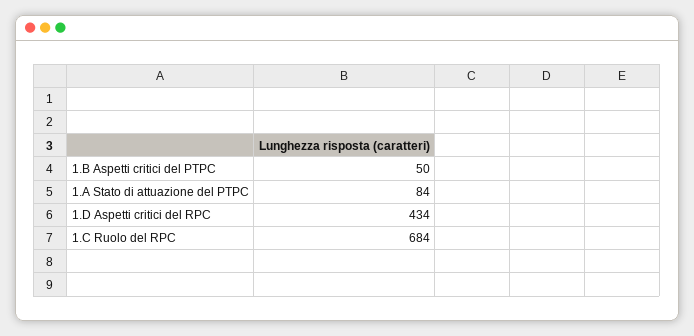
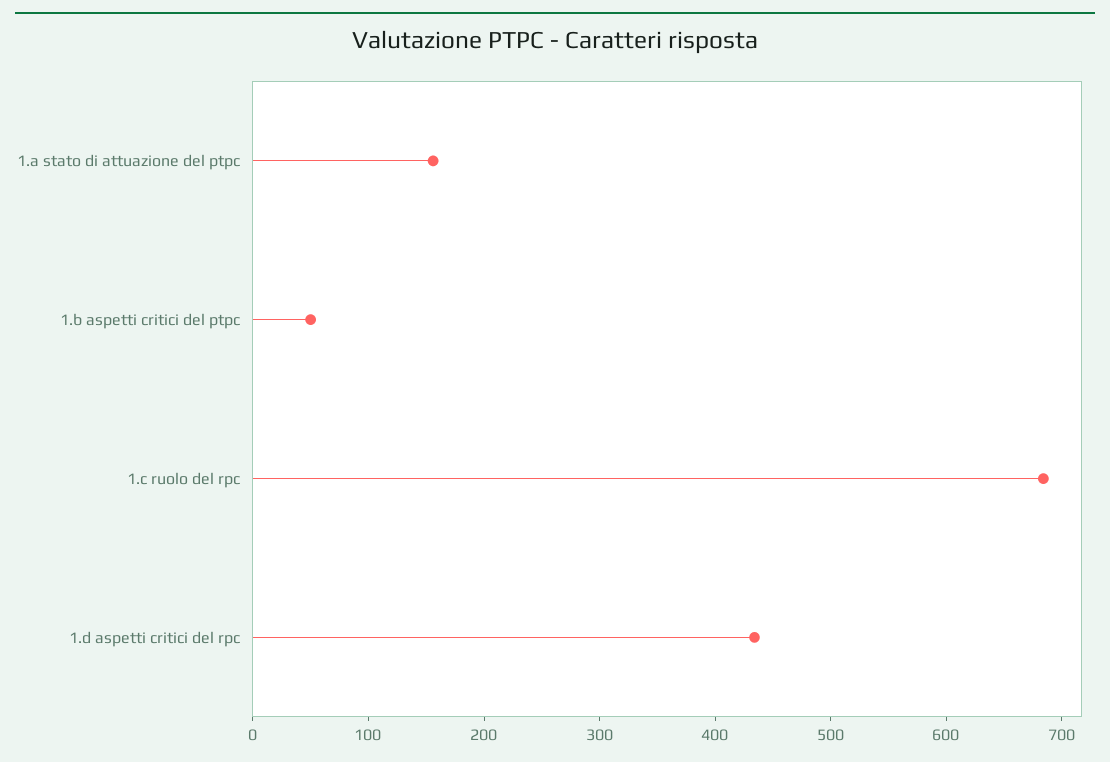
1.A Stato di attuazione del PTPC: 84 -> 160

